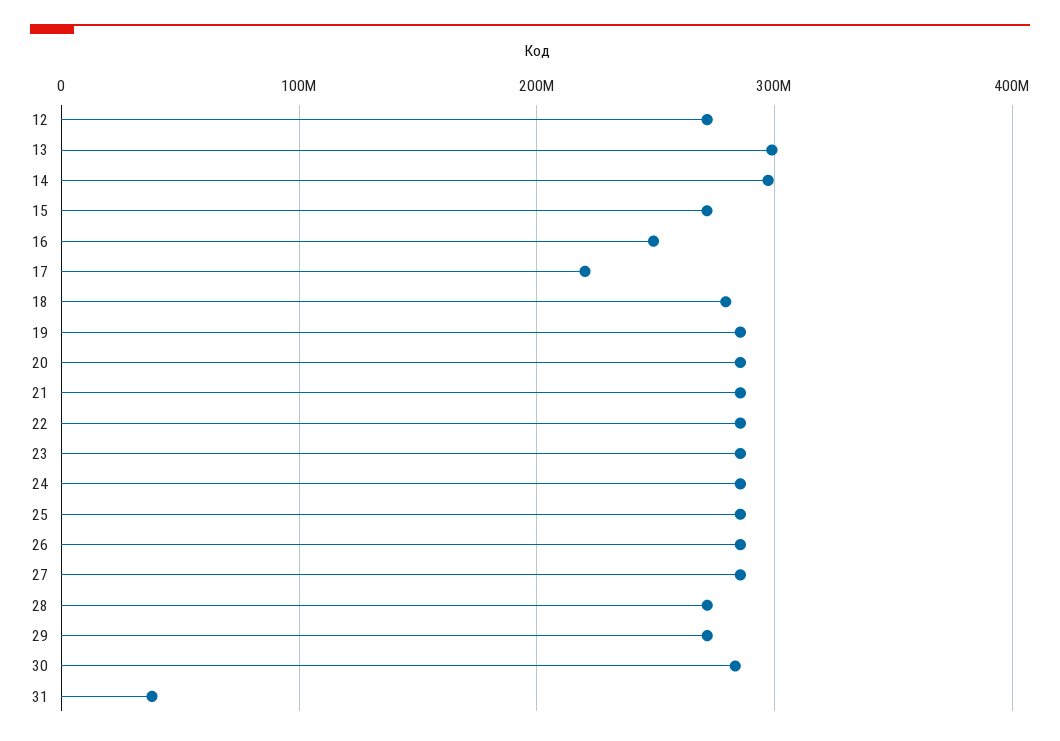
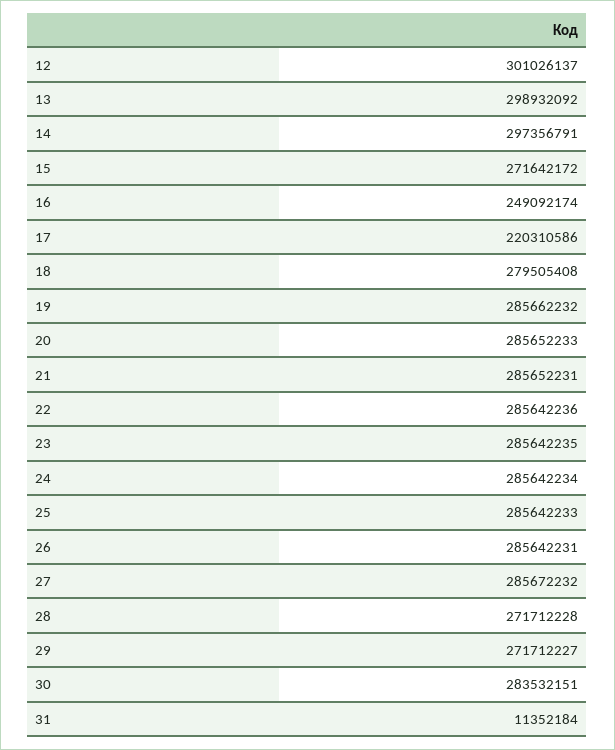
12: 270000000 -> 301026137
31: 40000000 -> 11352184

